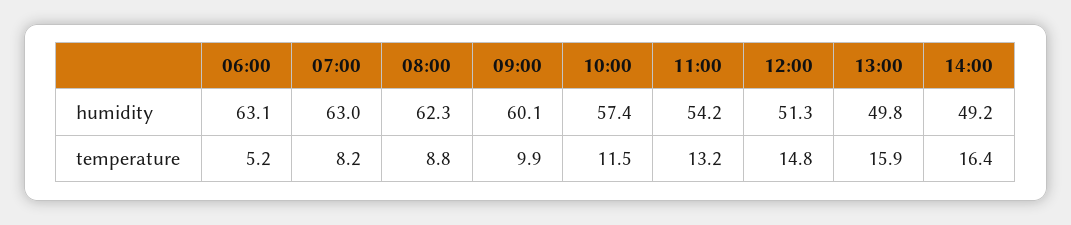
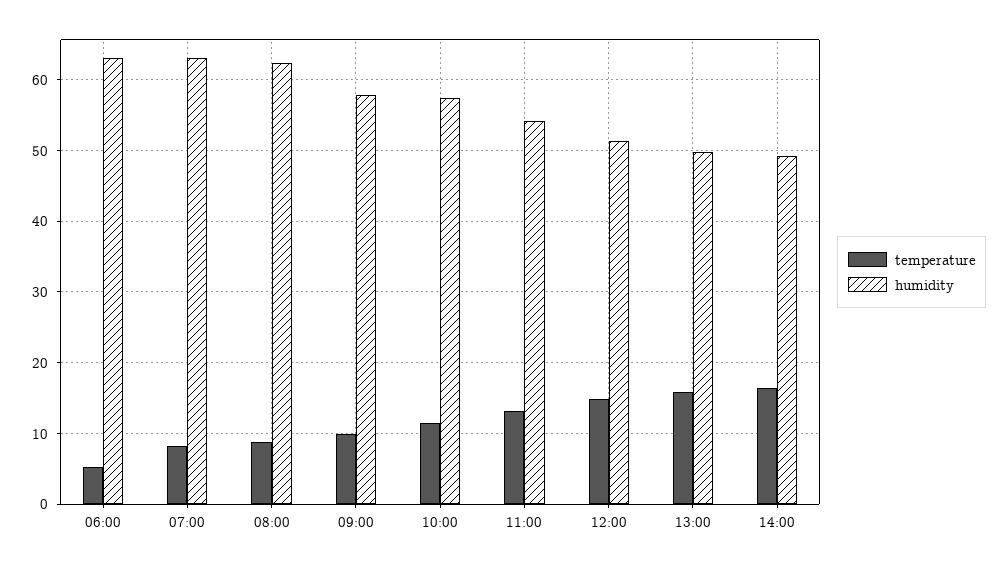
humidity, 09:00: 60.1 -> 58

